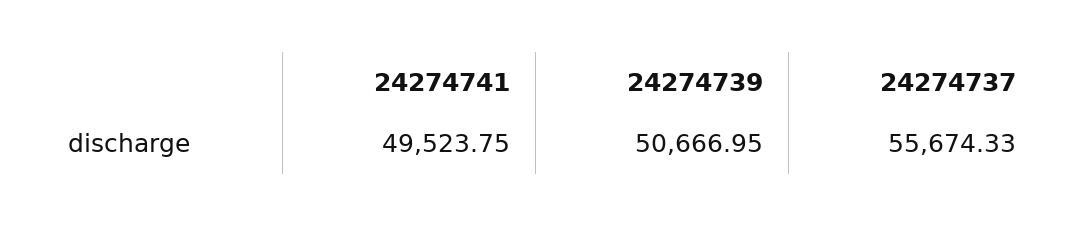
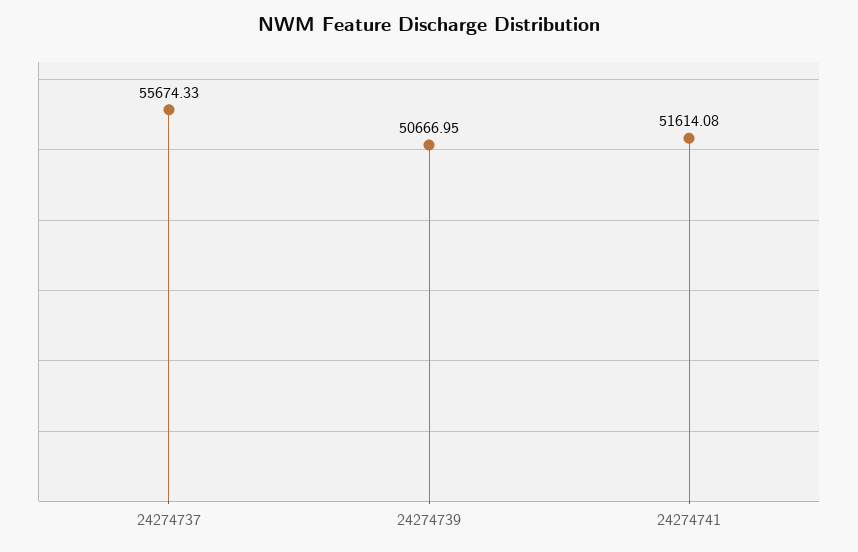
24274741: 49523.75 -> 51614.08

